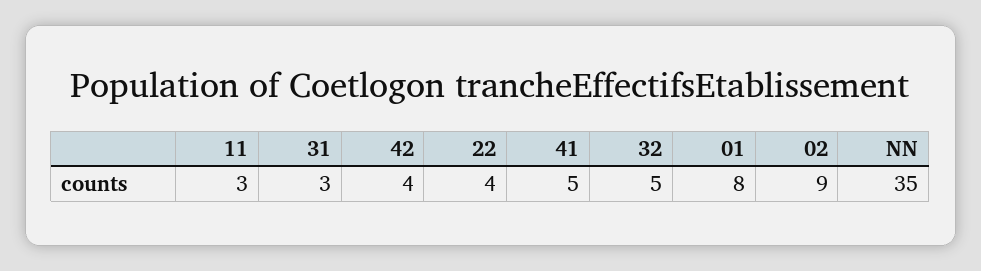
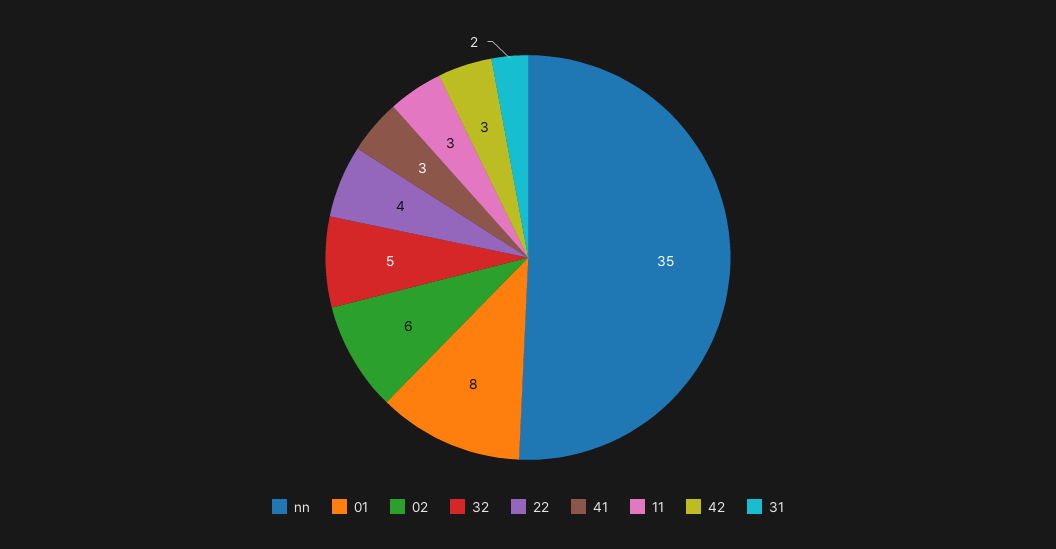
31: 3 -> 2
42: 4 -> 3
41: 5 -> 3
02: 9 -> 6

